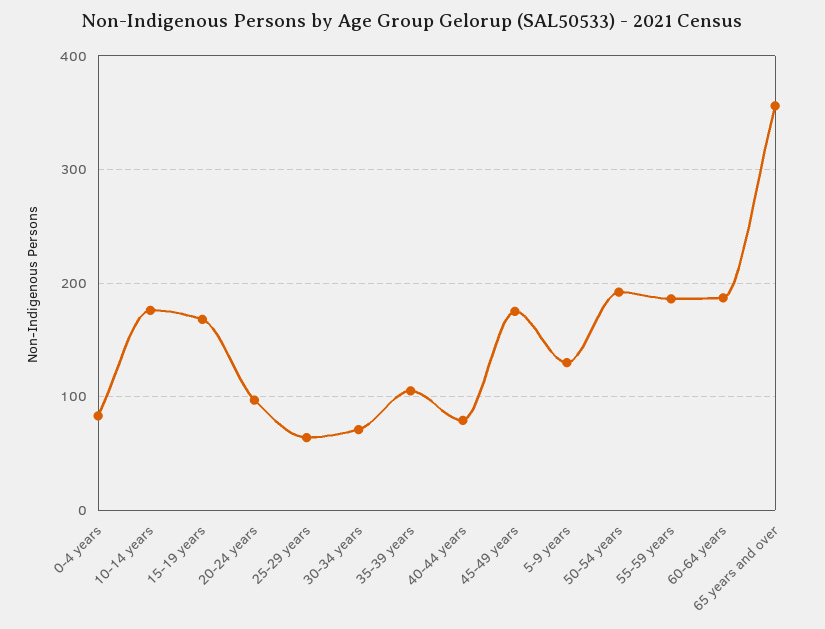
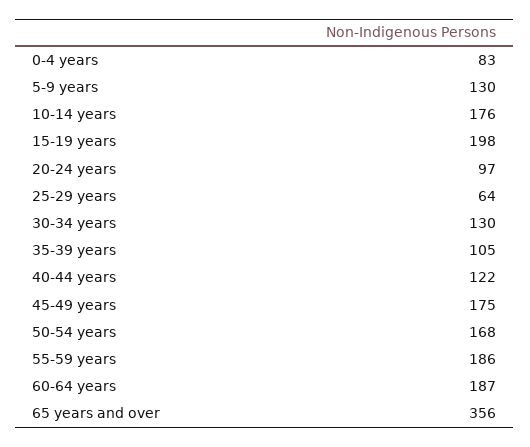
15-19 years: 170 -> 198
30-34 years: 70 -> 130
40-44 years: 80 -> 122
50-54 years: 190 -> 168

